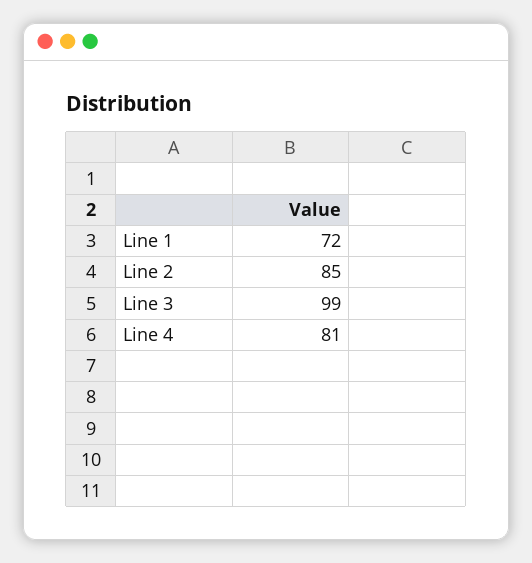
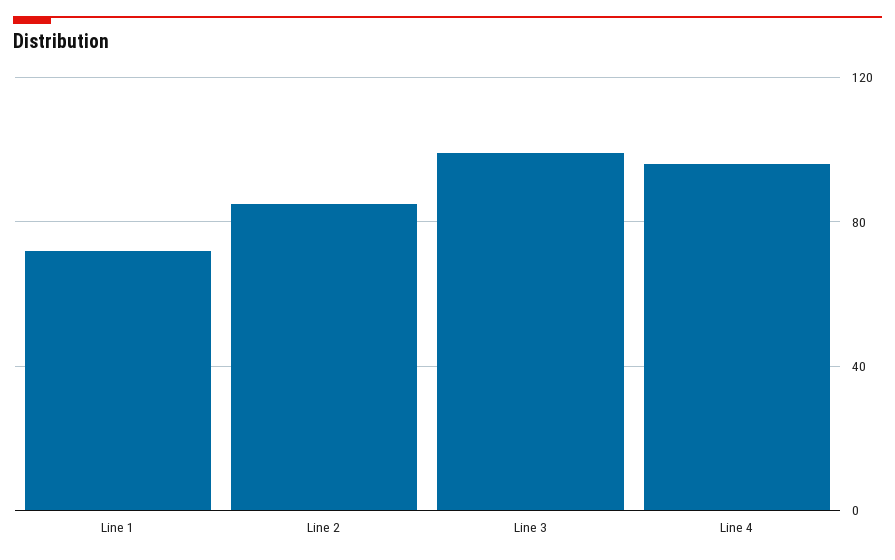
Line 4: 81 -> 95

